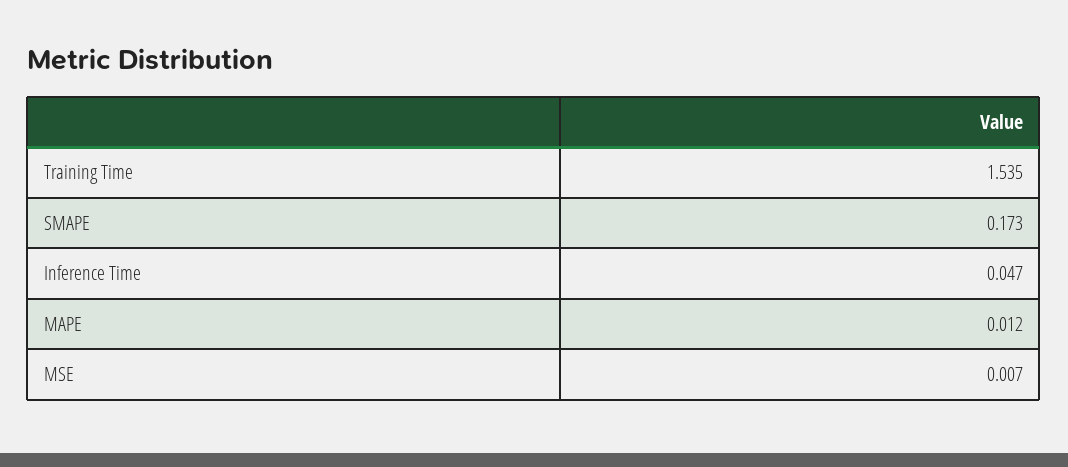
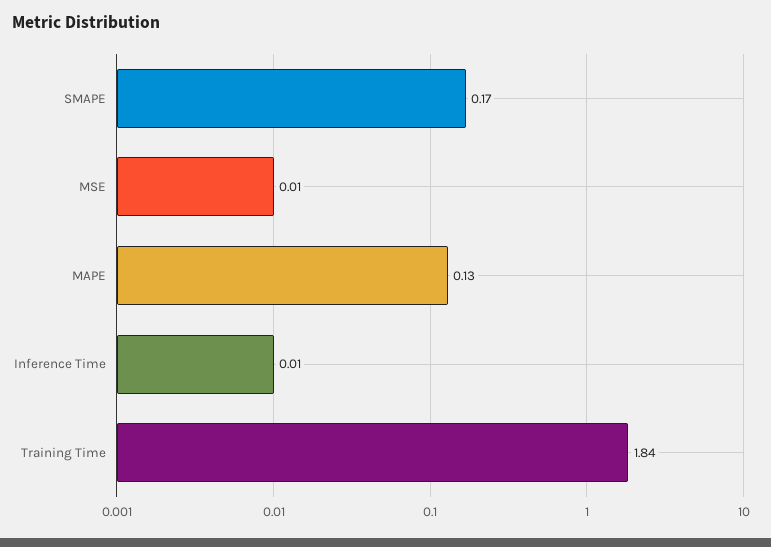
Training Time: 1.535 -> 1.84
Inference Time: 0.047 -> 0.01
MAPE: 0.012 -> 0.13

